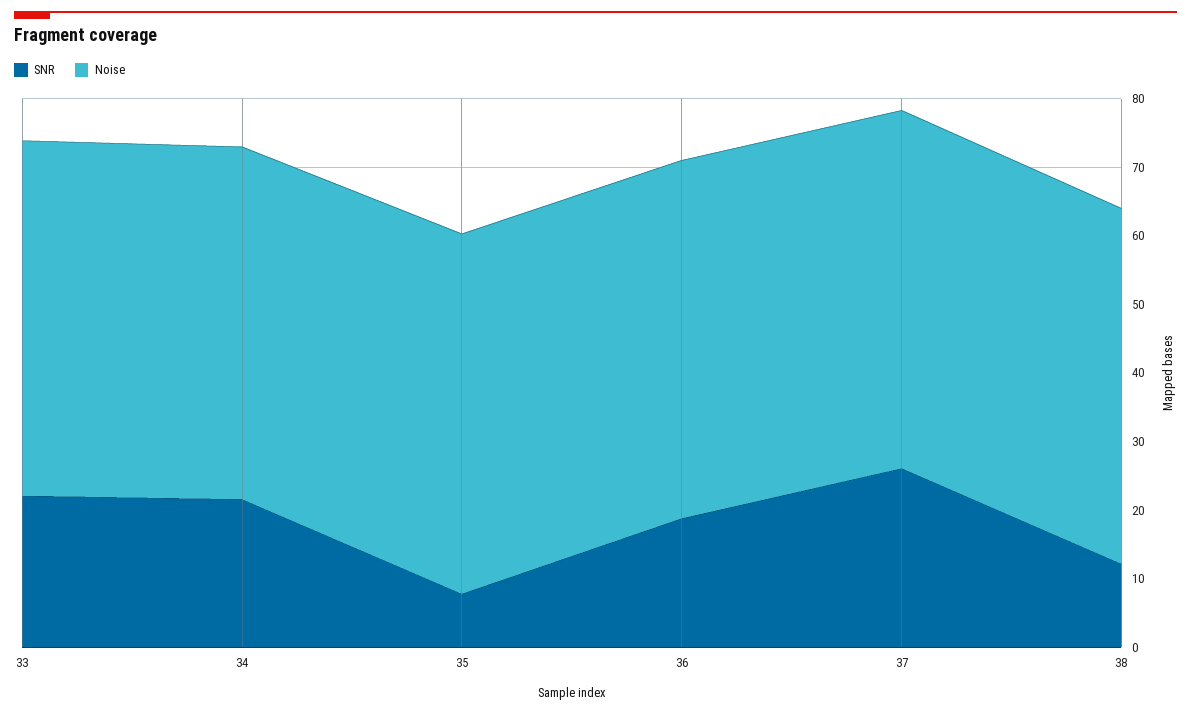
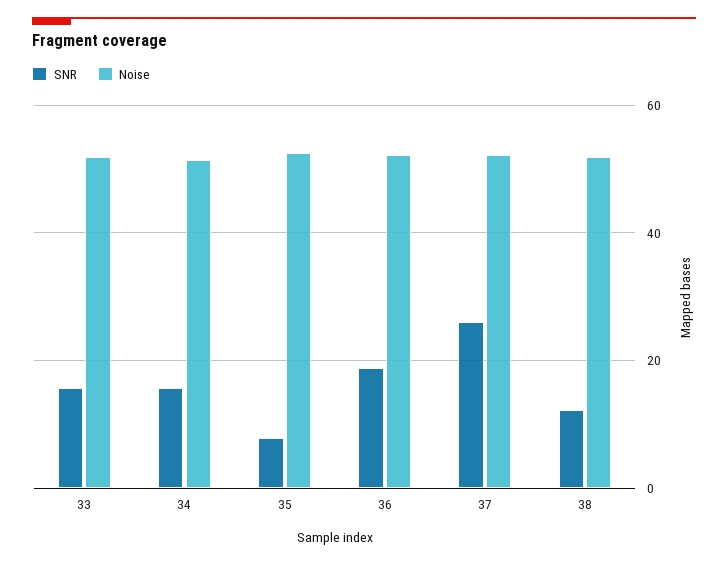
SNR, 33: 22 -> 16
SNR, 34: 22 -> 16

